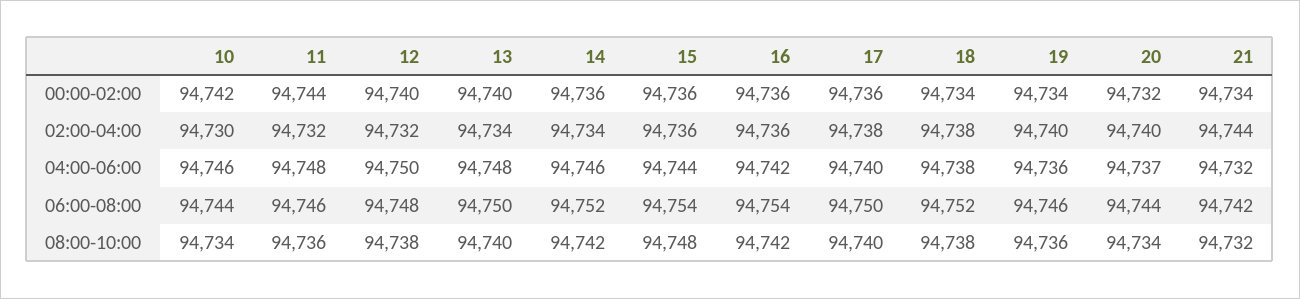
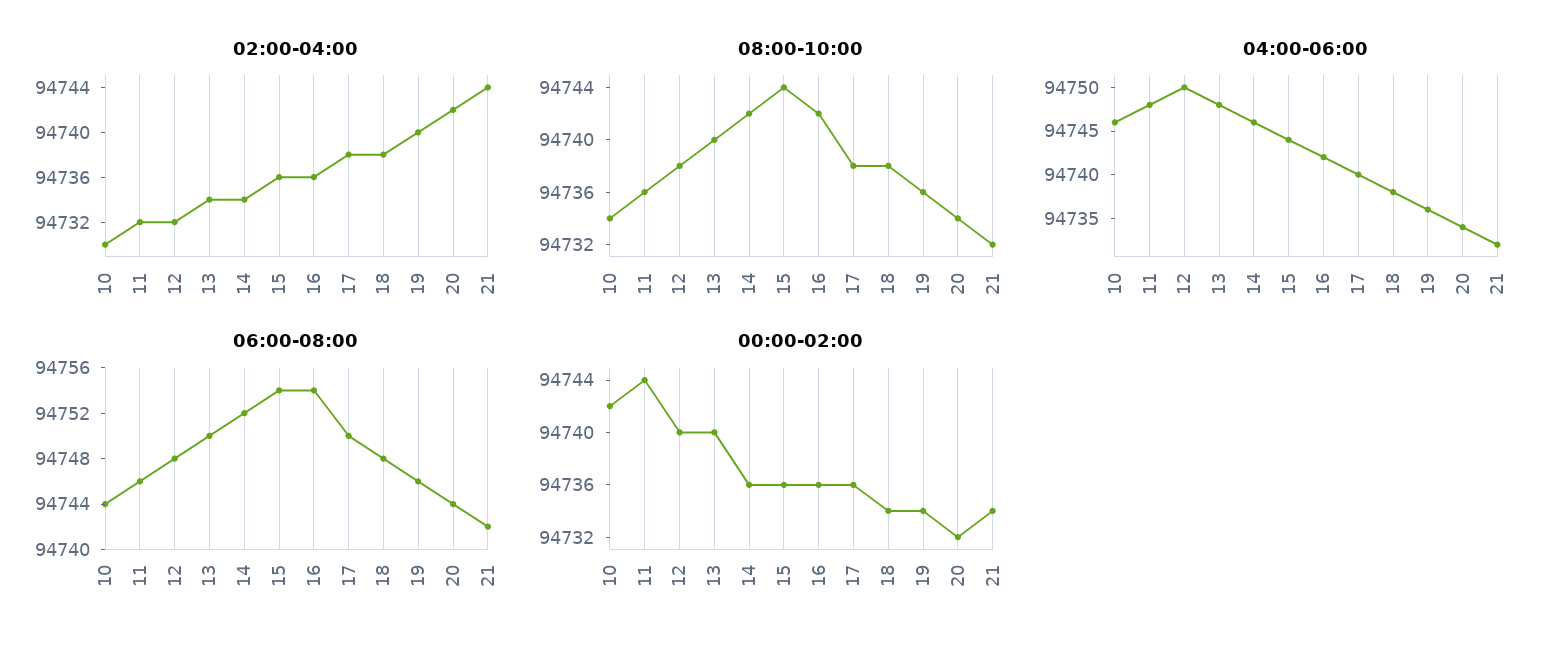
02:00-04:00, 20: 94740 -> 94742
04:00-06:00, 20: 94737 -> 94734
06:00-08:00, 18: 94752 -> 94748
08:00-10:00, 15: 94748 -> 94744
08:00-10:00, 17: 94740 -> 94738

